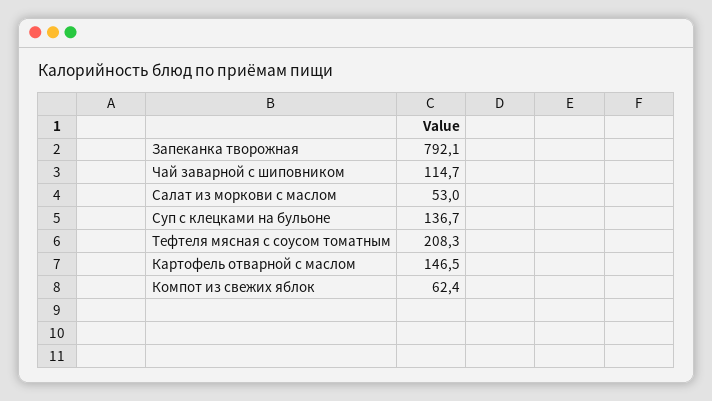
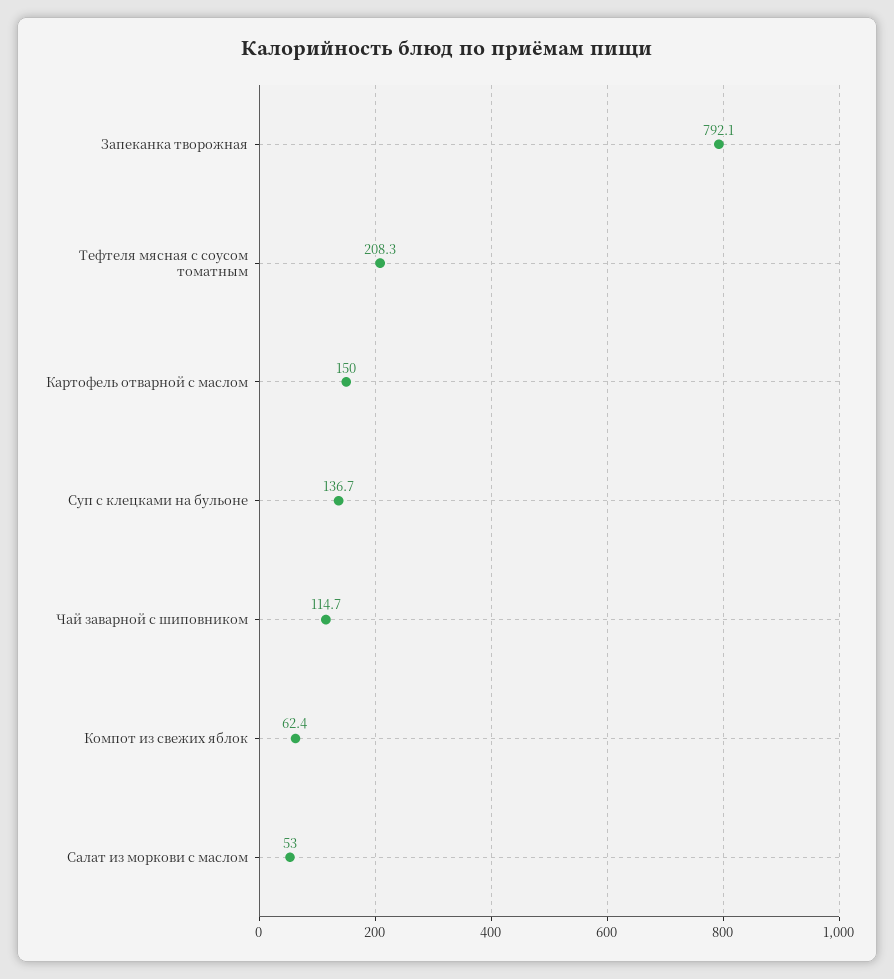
Картофель отварной с маслом: 146.5 -> 150

